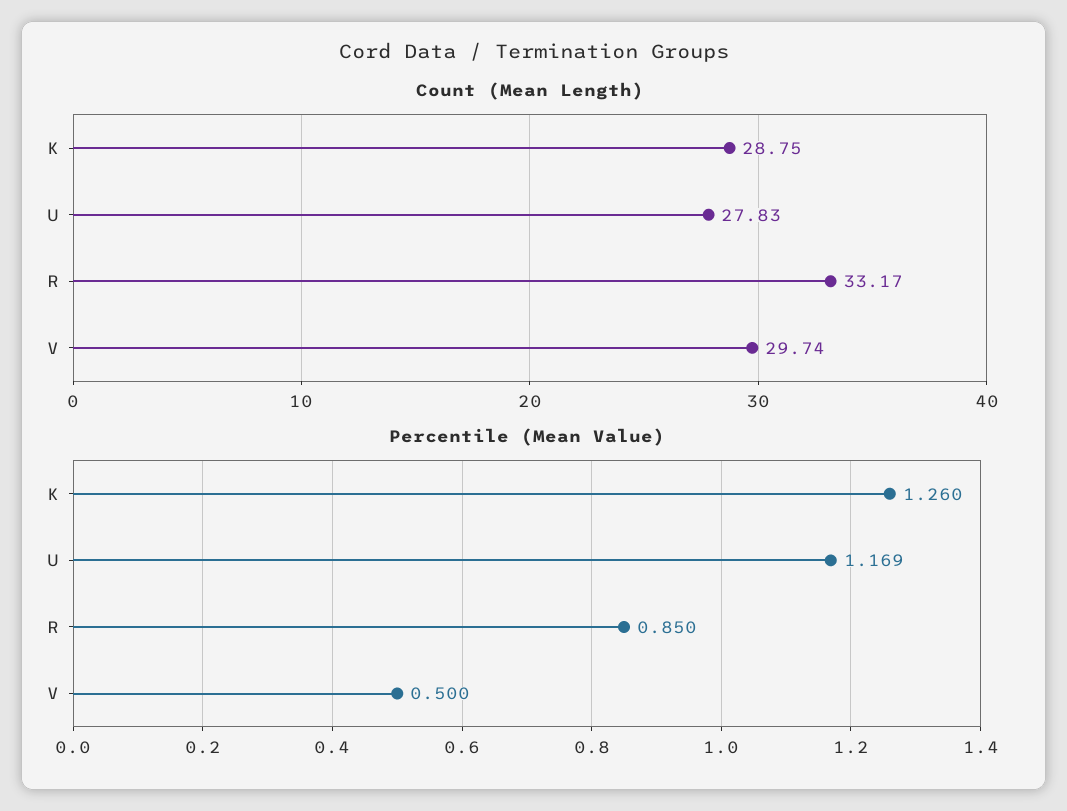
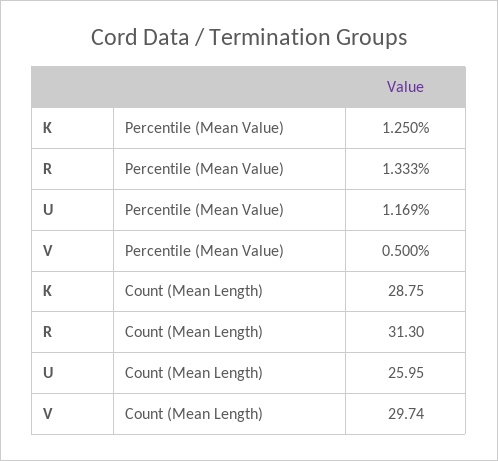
Count (Mean Length), U: 27.83 -> 25.95
Count (Mean Length), R: 33.17 -> 31.3
Percentile (Mean Value), K: 1.26 -> 1.25
Percentile (Mean Value), R: 0.85 -> 1.333

